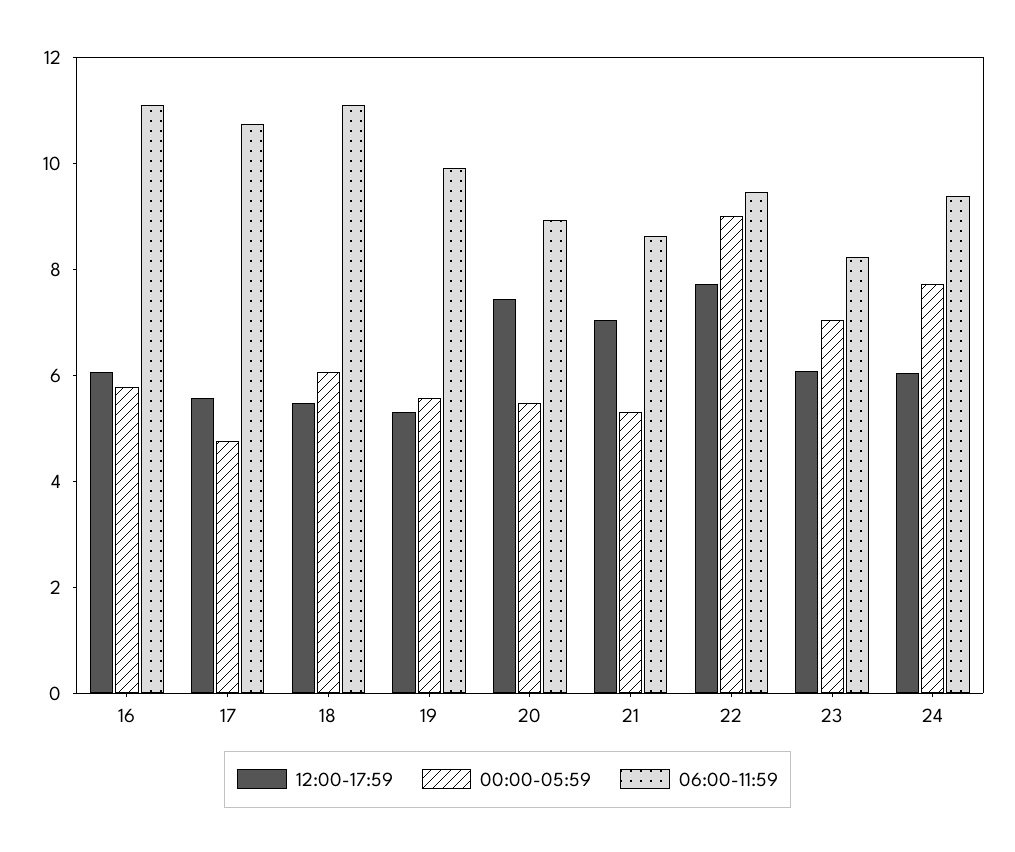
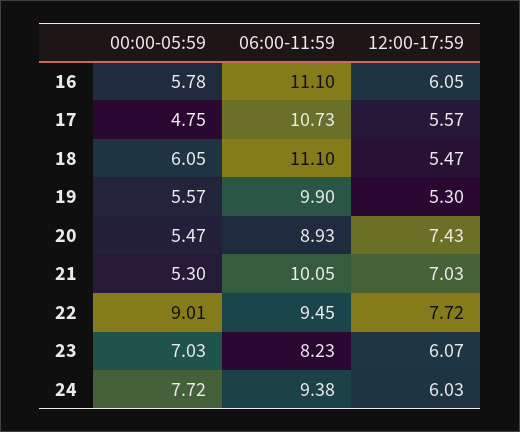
06:00-11:59, 21: 8.5 -> 10.05

